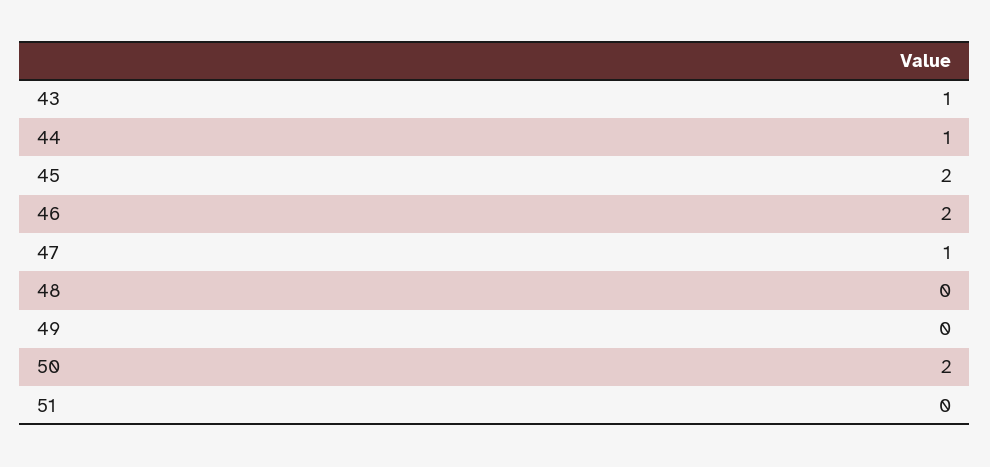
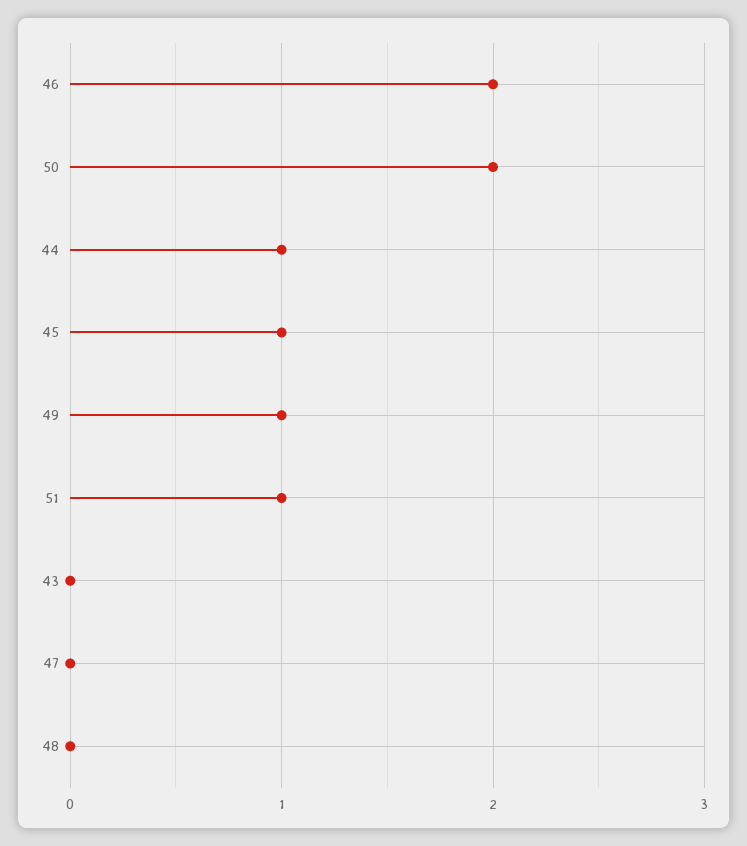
43: 1 -> 0
45: 2 -> 1
47: 1 -> 0
49: 0 -> 1
51: 0 -> 1

